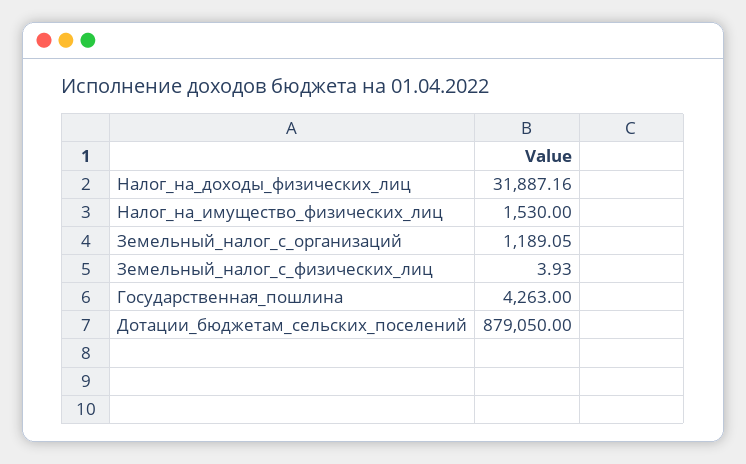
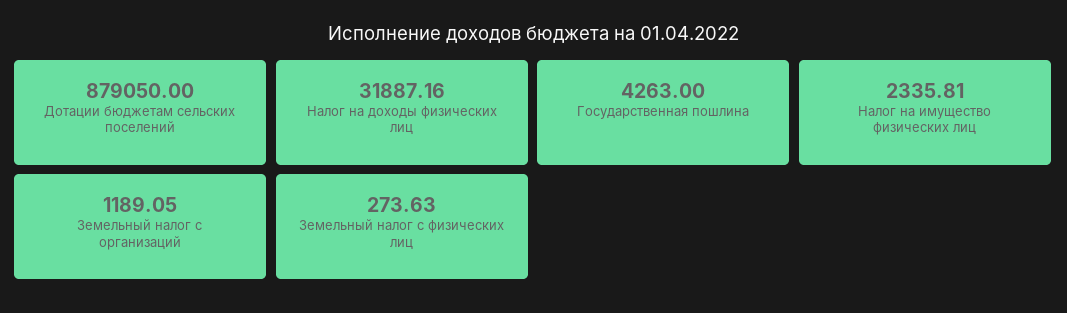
Налог_на_имущество_физических_лиц: 1530 -> 2335.81
Земельный_налог_с_физических_лиц: 3.93 -> 273.63

